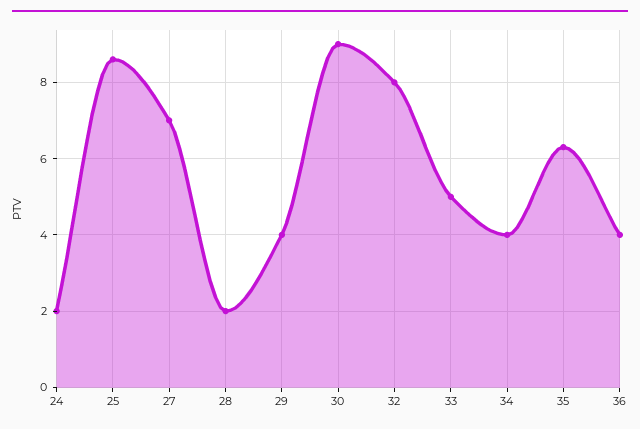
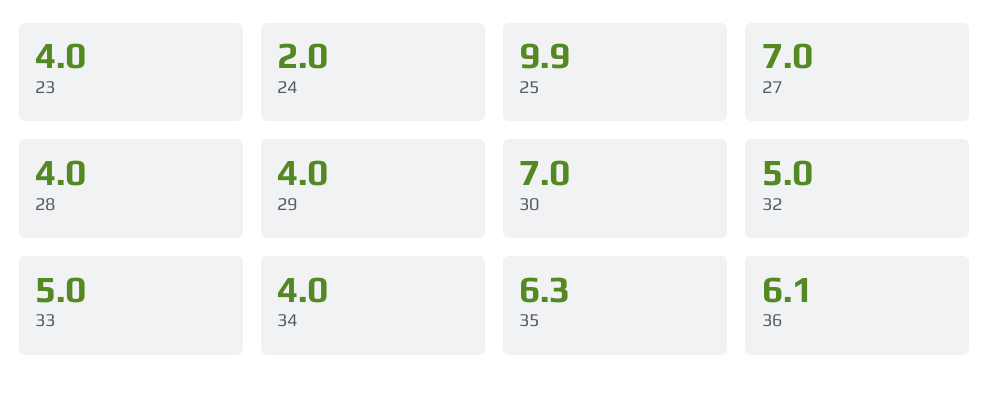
25: 8.5 -> 9.9
28: 2 -> 4
30: 9 -> 7
32: 8 -> 5
36: 4 -> 6.1
23: none -> 4

